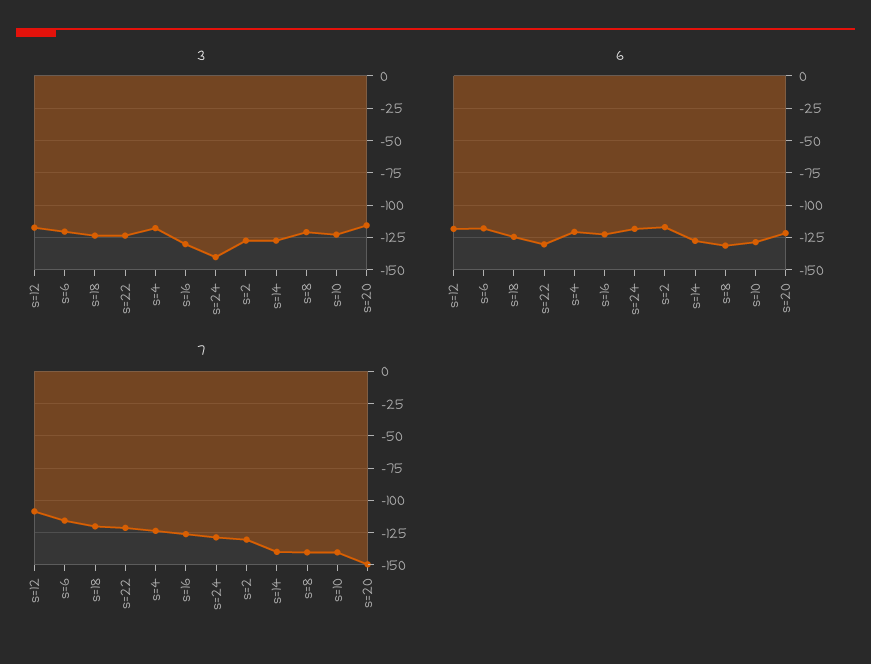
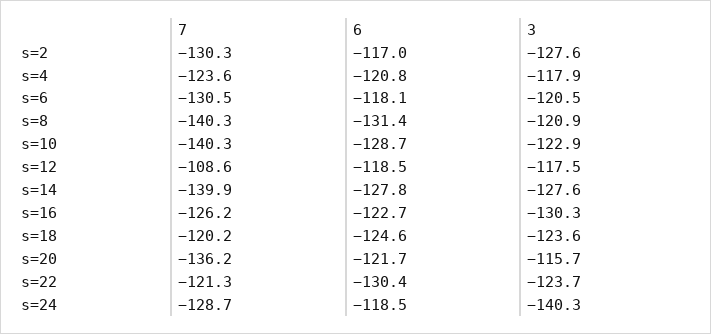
7, s=6: -115 -> -130.5
7, s=20: -150 -> -136.2

